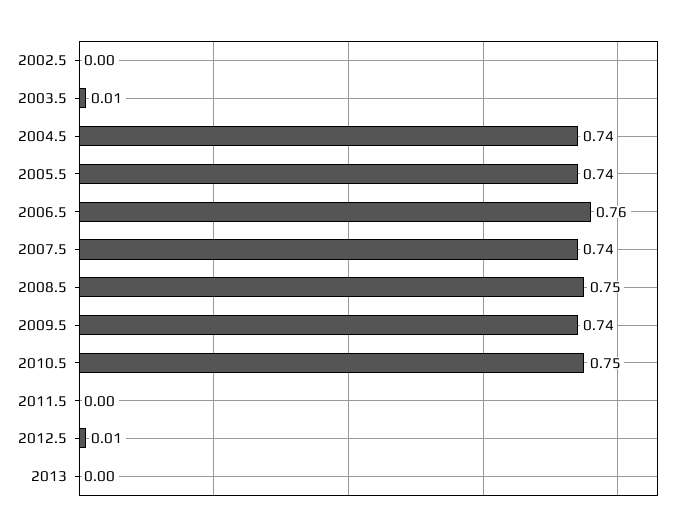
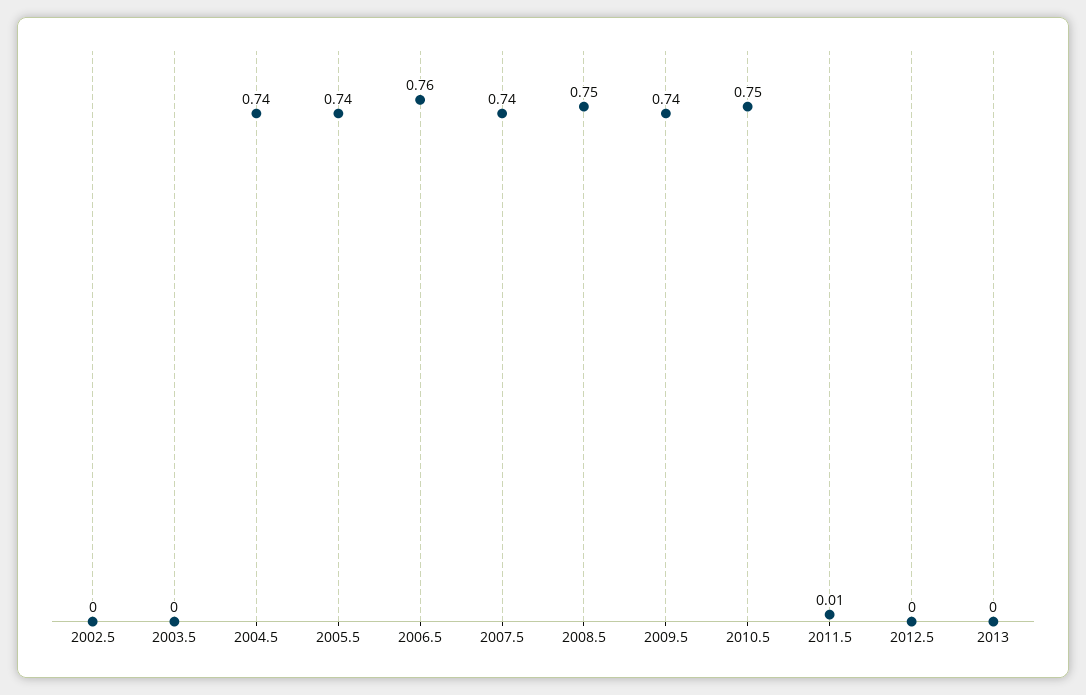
2003.5: 0.01 -> 0
2011.5: 0 -> 0.01
2012.5: 0.01 -> 0

